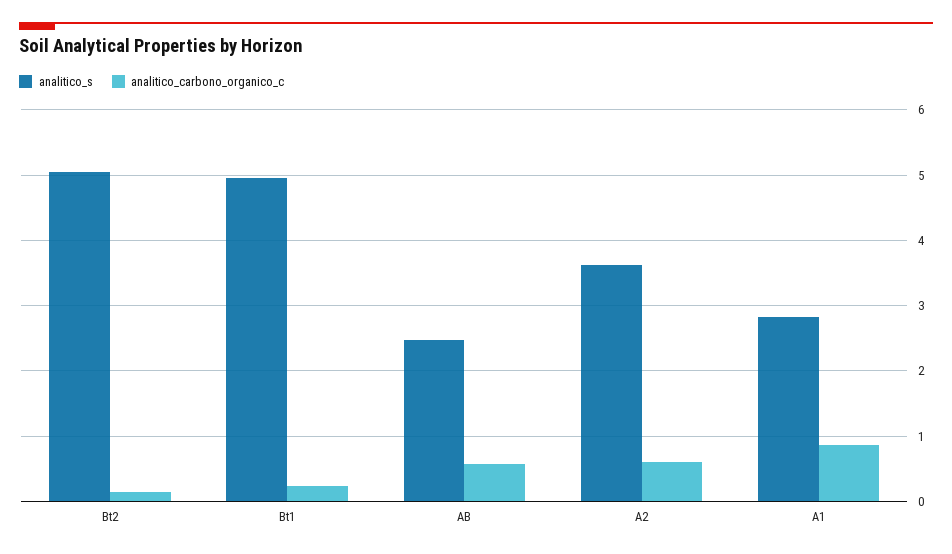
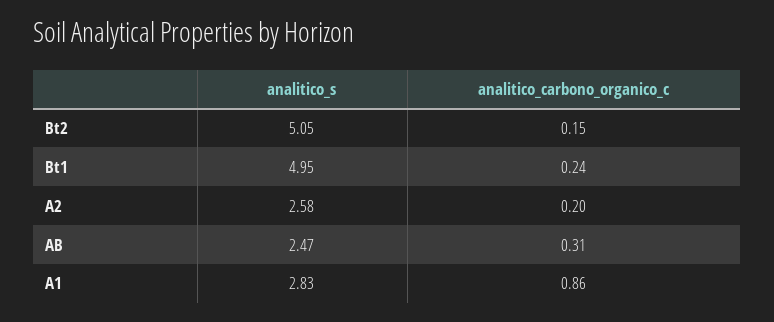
analitico_carbono_organico_c, AB: 0.6 -> 0.31
analitico_s, A2: 3.6 -> 2.58
analitico_carbono_organico_c, A2: 0.6 -> 0.2

